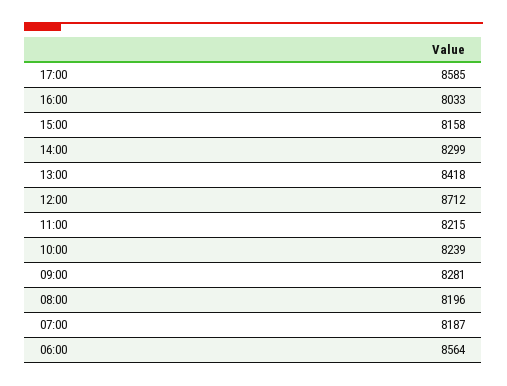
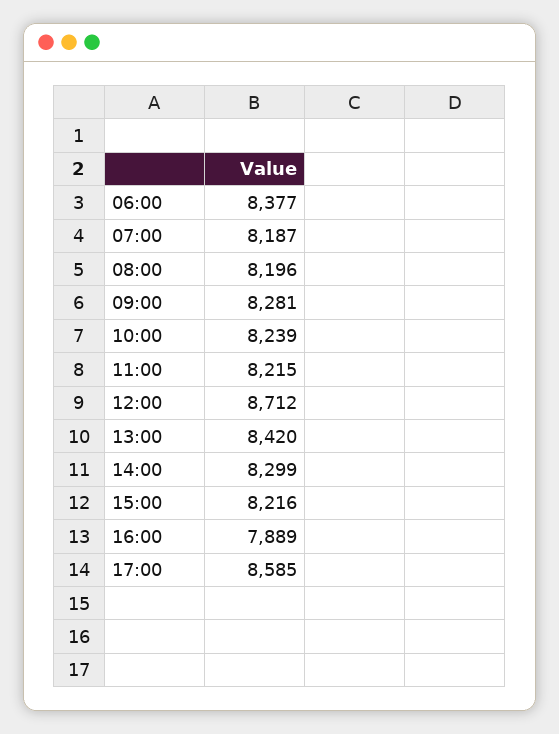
16:00: 8033 -> 7889
15:00: 8158 -> 8216
13:00: 8418 -> 8420
06:00: 8564 -> 8377

